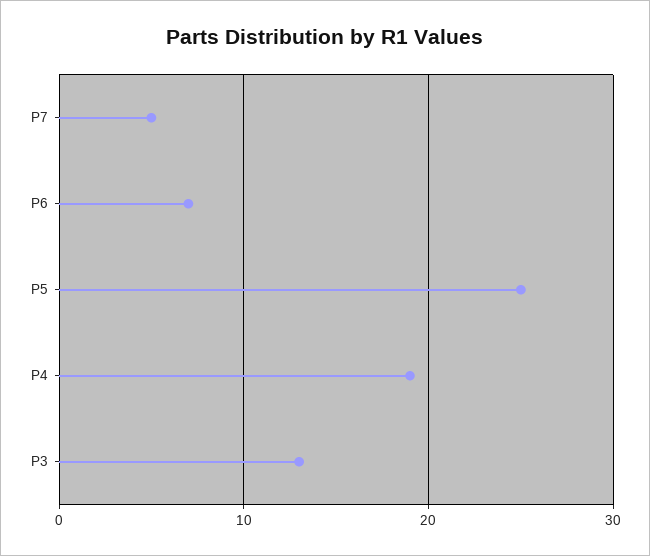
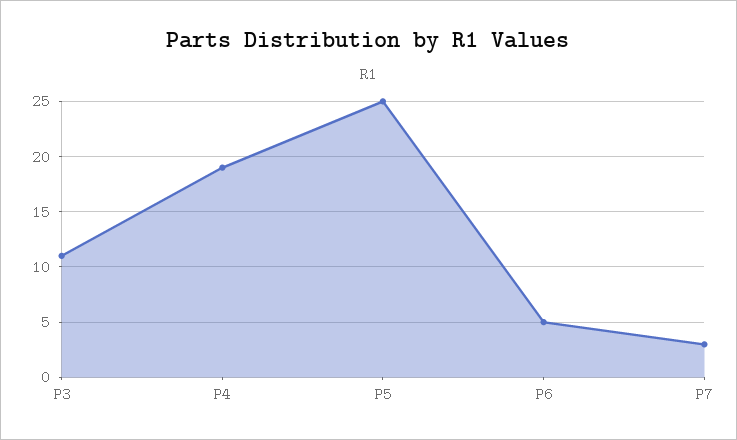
P7: 5 -> 3
P6: 7 -> 5
P3: 13 -> 11

